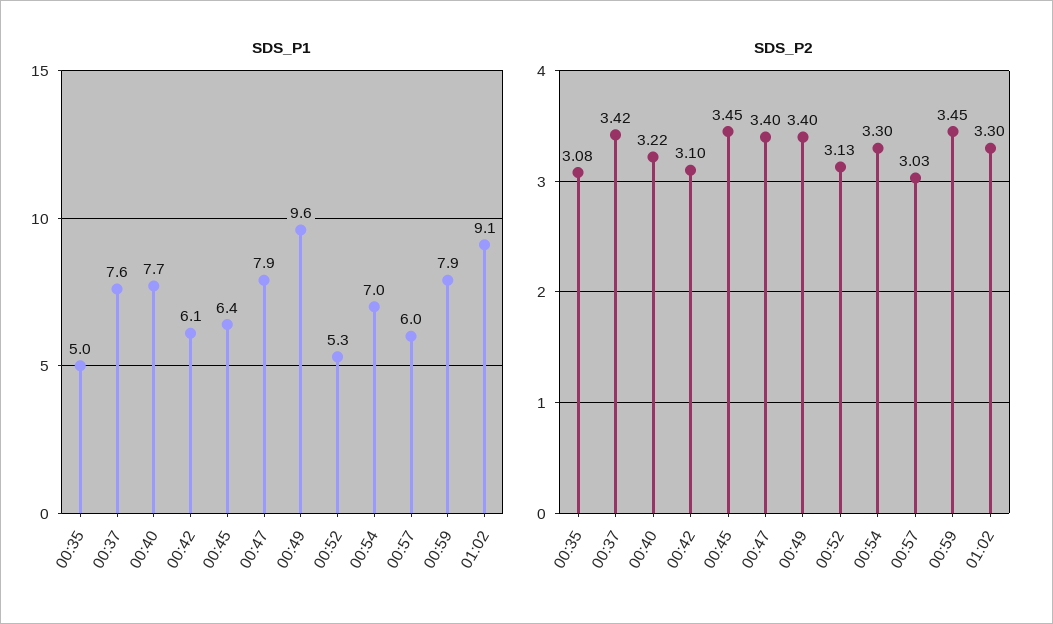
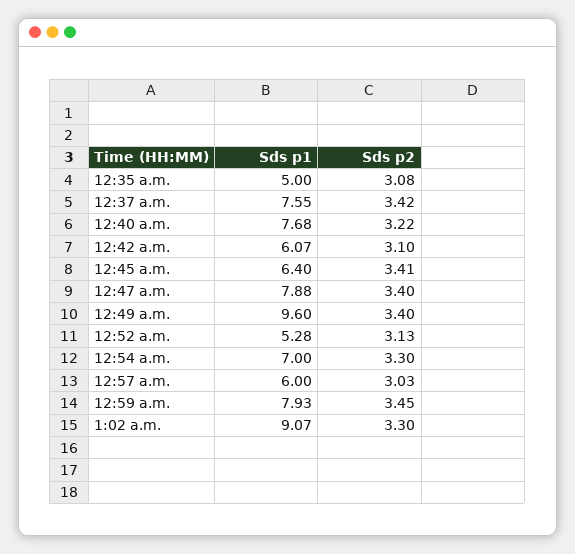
SDS_P2, 00:45: 3.45 -> 3.41

